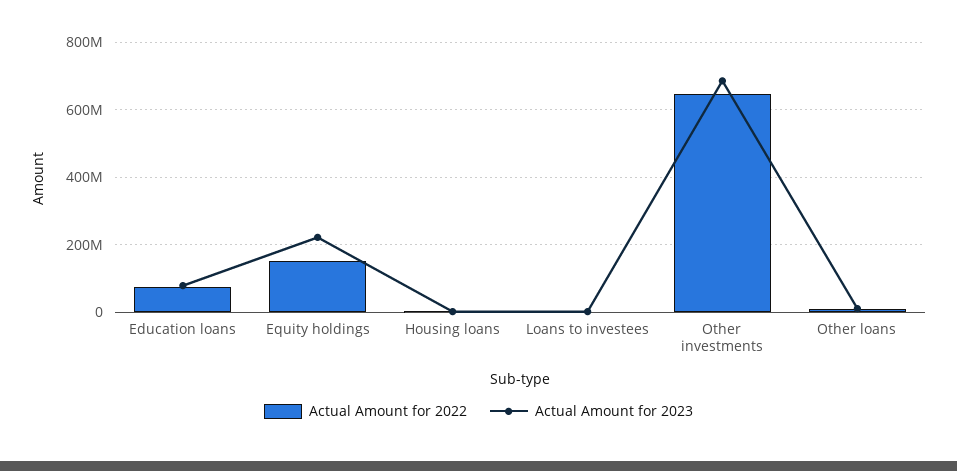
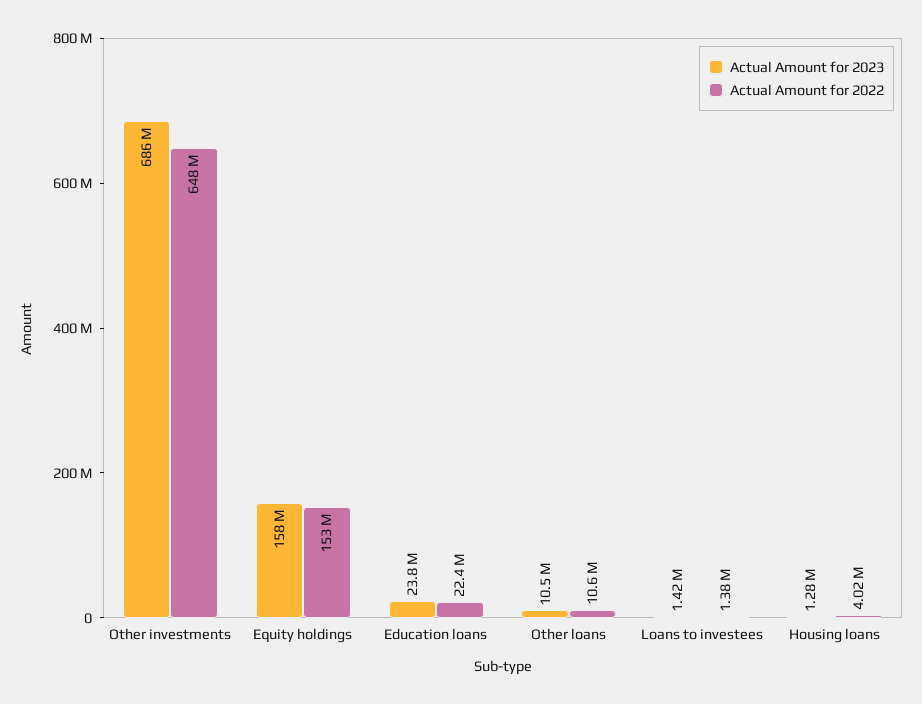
Actual Amount for 2022, Education loans: 80000000 -> 22400000
Actual Amount for 2023, Education loans: 80000000 -> 23800000
Actual Amount for 2023, Equity holdings: 220000000 -> 158000000

